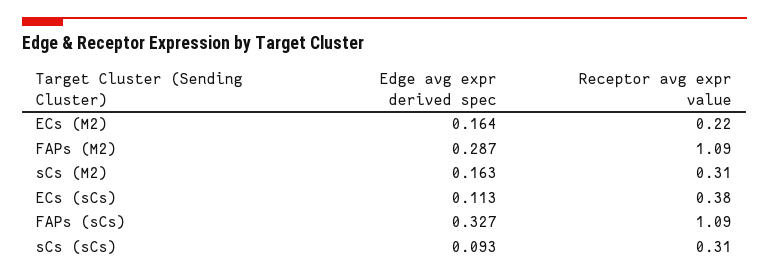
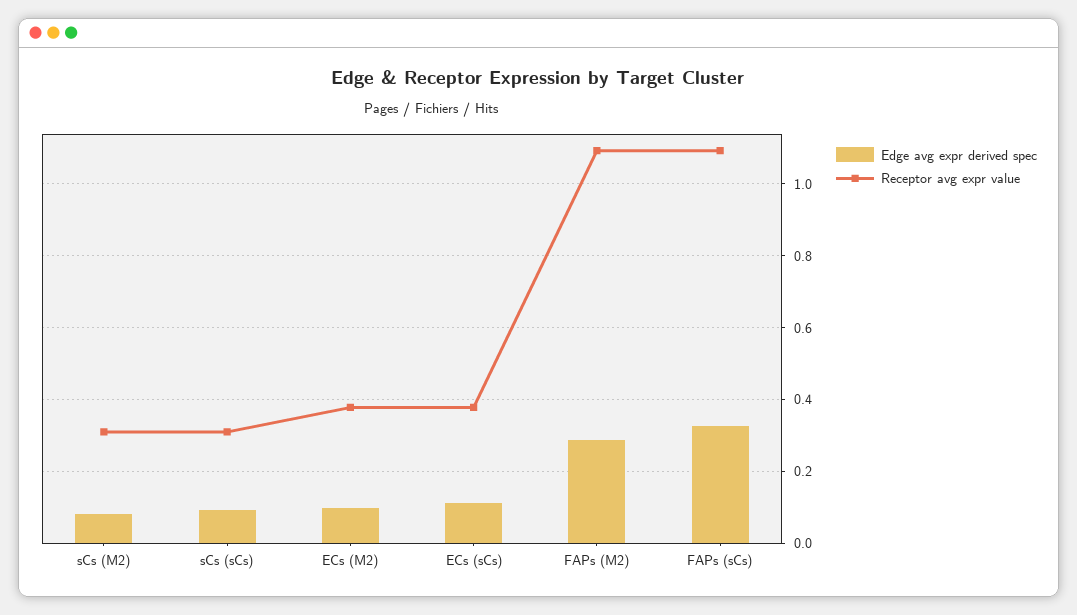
Edge avg expr derived spec, ECs (M2): 0.164 -> 0.1
Receptor avg expr value, ECs (M2): 0.22 -> 0.38
Edge avg expr derived spec, sCs (M2): 0.163 -> 0.08

